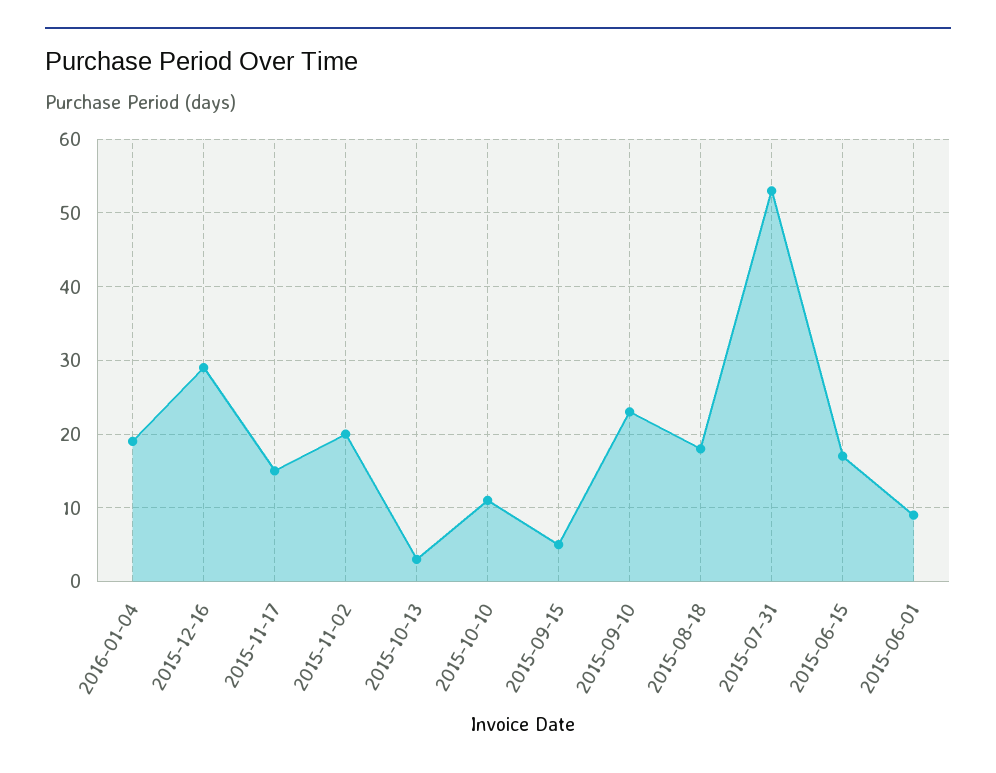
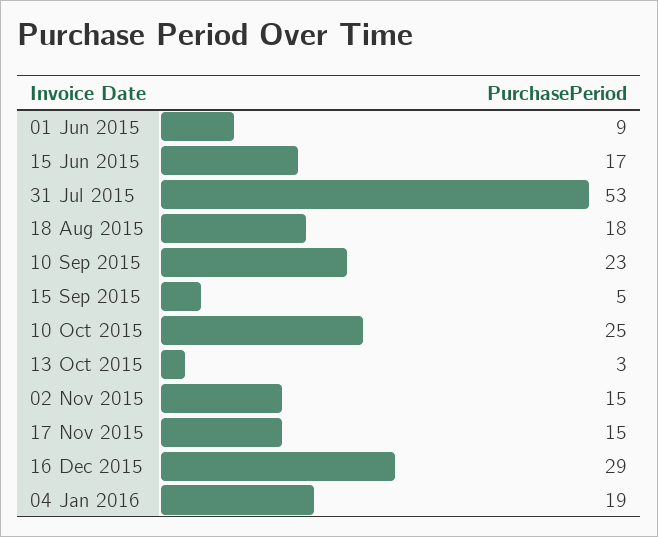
2015-11-02: 20 -> 15
2015-10-10: 11 -> 25

